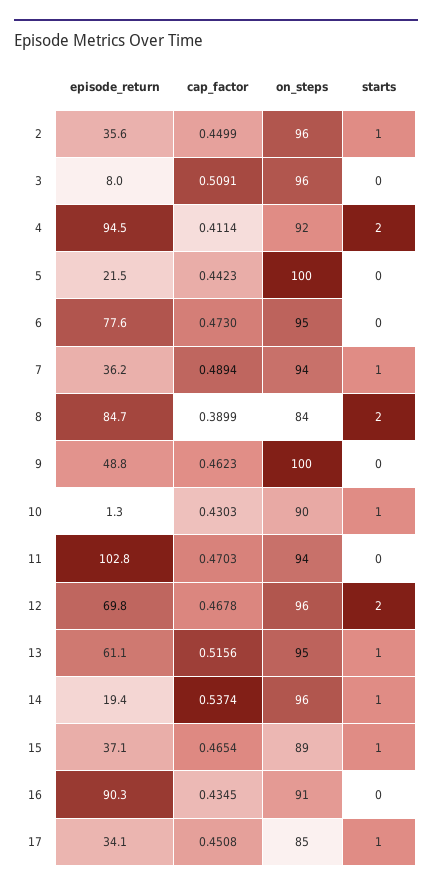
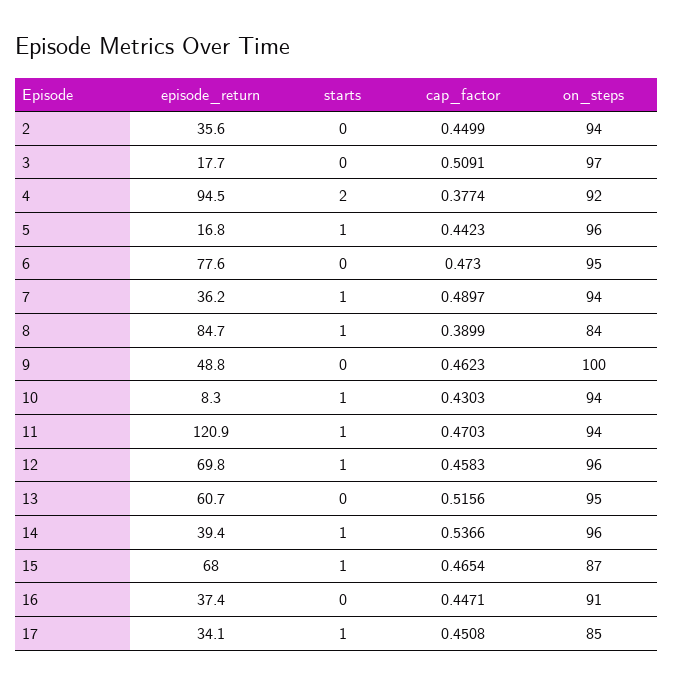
on_steps, 2: 96 -> 94
starts, 2: 1 -> 0
episode_return, 3: 8 -> 17.7
on_steps, 3: 96 -> 97
cap_factor, 4: 0.4114 -> 0.3774
episode_return, 5: 21.5 -> 16.8
on_steps, 5: 100 -> 96
starts, 5: 0 -> 1
cap_factor, 7: 0.4894 -> 0.4897
starts, 8: 2 -> 1
episode_return, 10: 1.3 -> 8.3
on_steps, 10: 90 -> 94
episode_return, 11: 102.8 -> 120.9
starts, 11: 0 -> 1
cap_factor, 12: 0.4678 -> 0.4583
starts, 12: 2 -> 1
episode_return, 13: 61.1 -> 60.7
starts, 13: 1 -> 0
episode_return, 14: 19.4 -> 39.4
cap_factor, 14: 0.5374 -> 0.5366
episode_return, 15: 37.1 -> 68
on_steps, 15: 89 -> 87
episode_return, 16: 90.3 -> 37.4
cap_factor, 16: 0.4345 -> 0.4471

